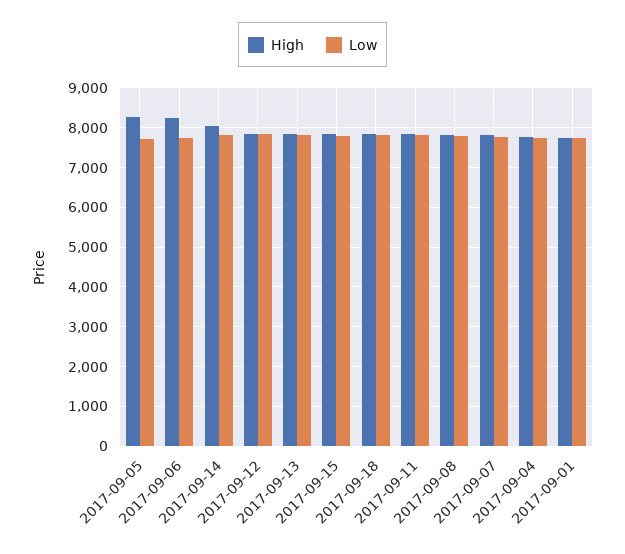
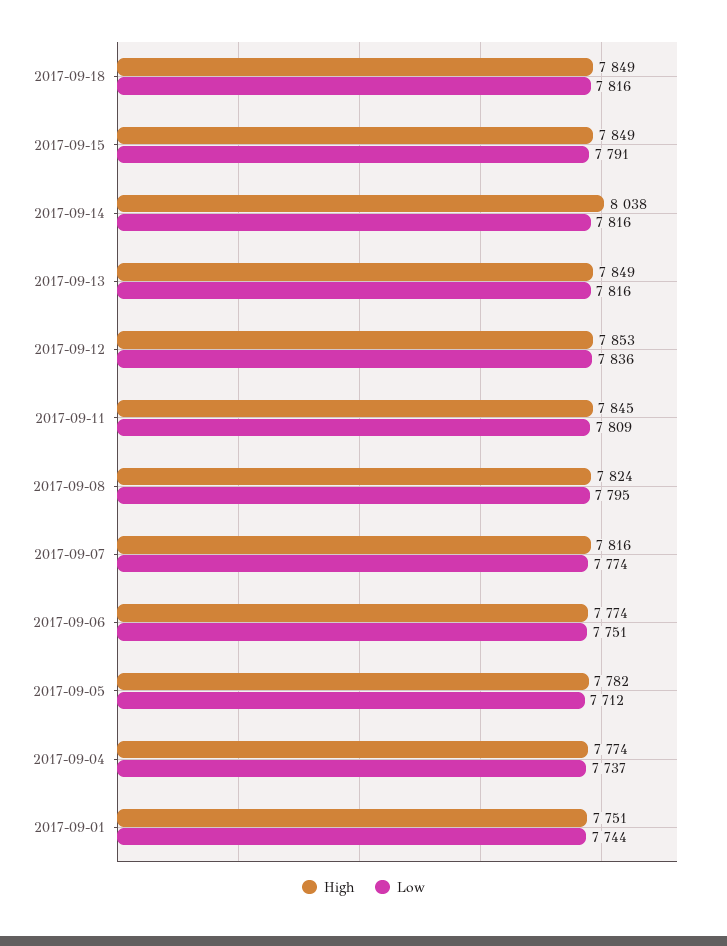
High, 2017-09-05: 8200 -> 7782
High, 2017-09-06: 8200 -> 7774

